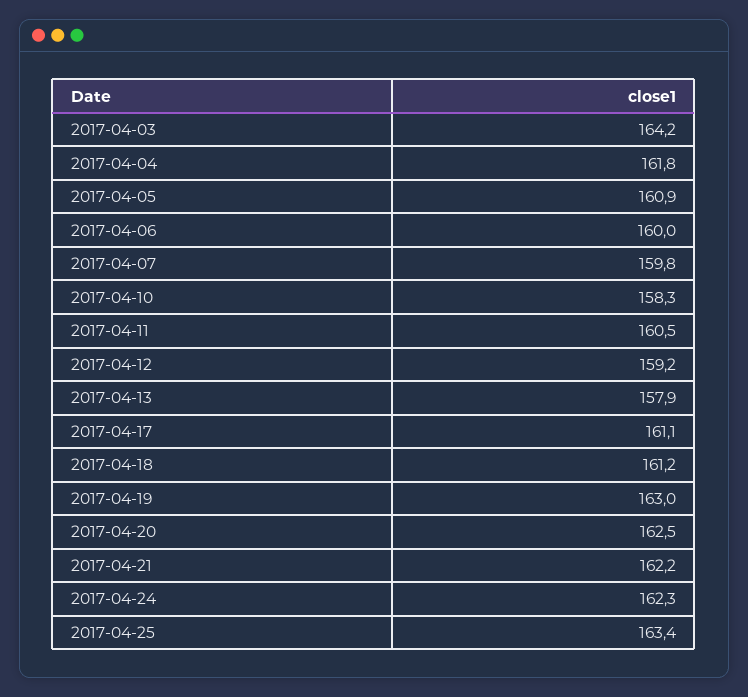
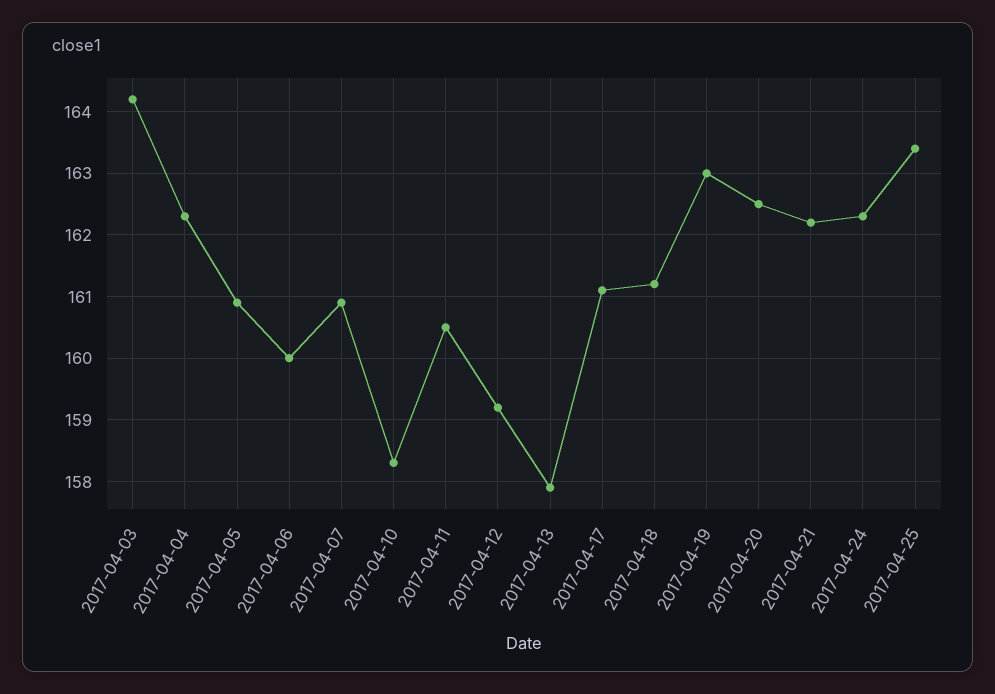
2017-04-04: 161.8 -> 162.3
2017-04-07: 159.8 -> 160.9

